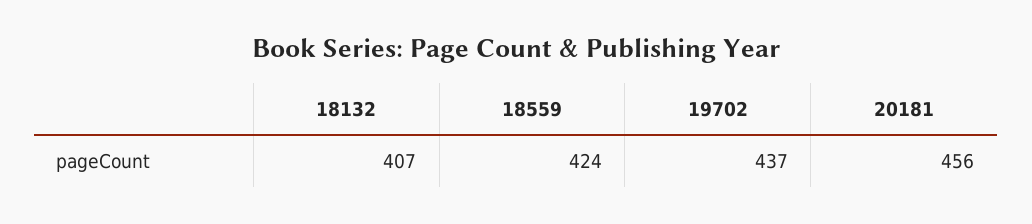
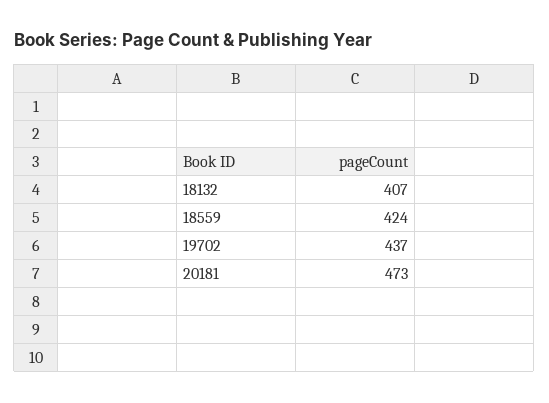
20181: 456 -> 473

